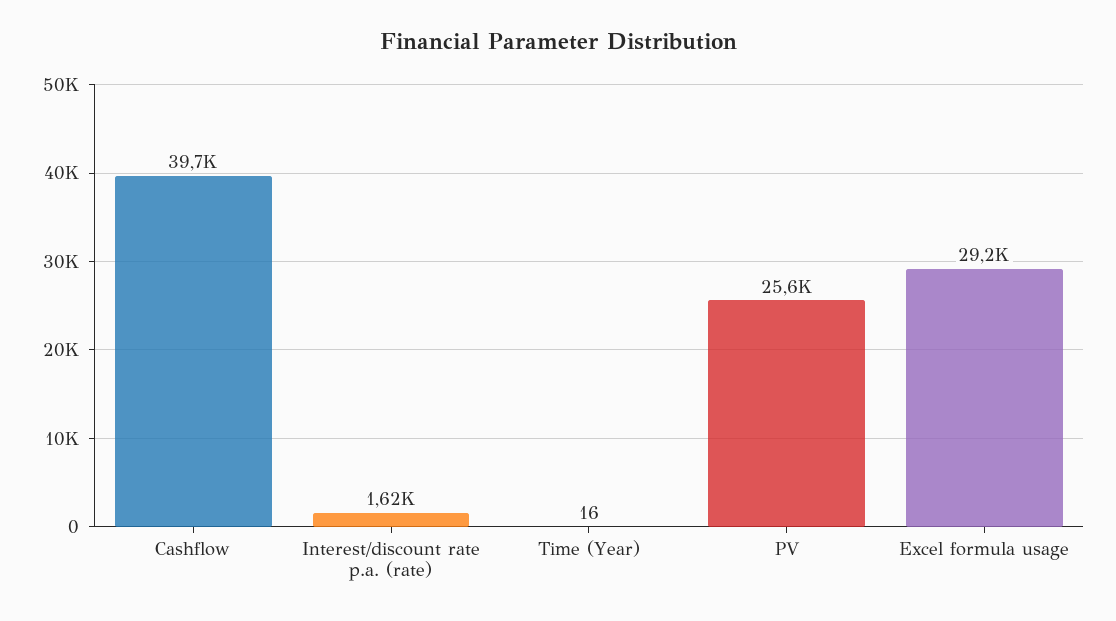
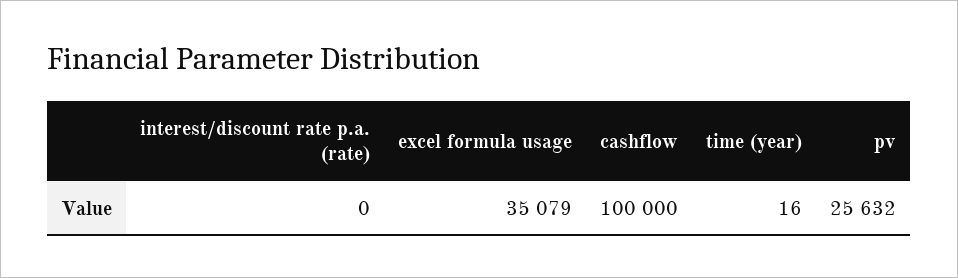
Cashflow: 39700 -> 100000
Interest/discount rate p.a. (rate): 1620 -> 0
Excel formula usage: 29200 -> 35079

